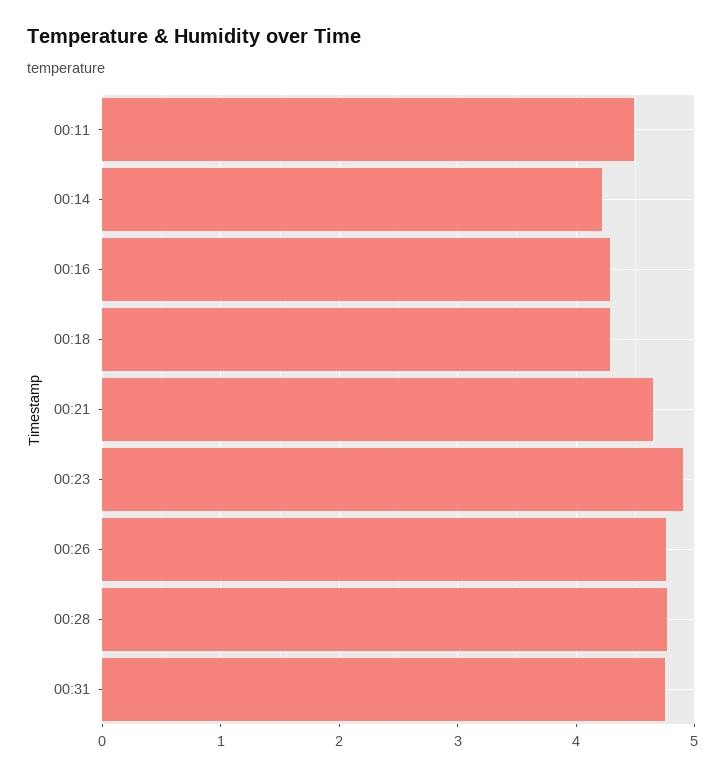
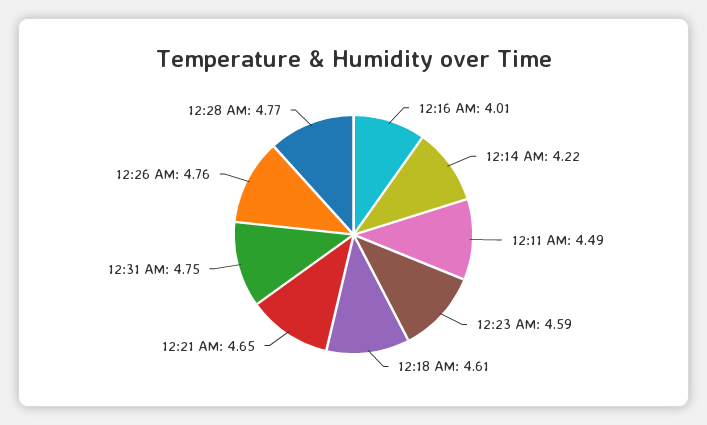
00:16: 4.3 -> 4.01
00:18: 4.3 -> 4.61
00:23: 4.9 -> 4.59

